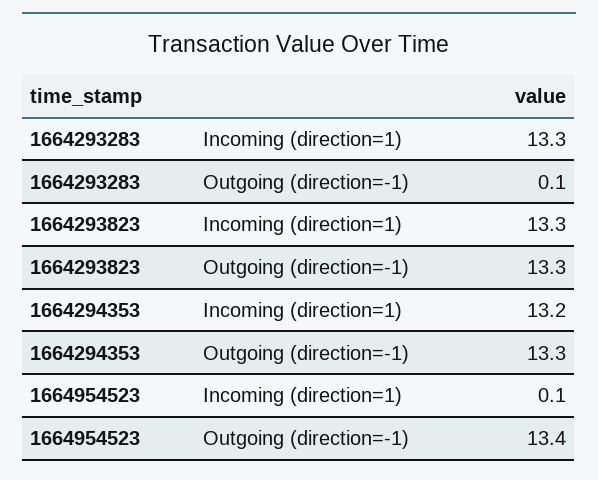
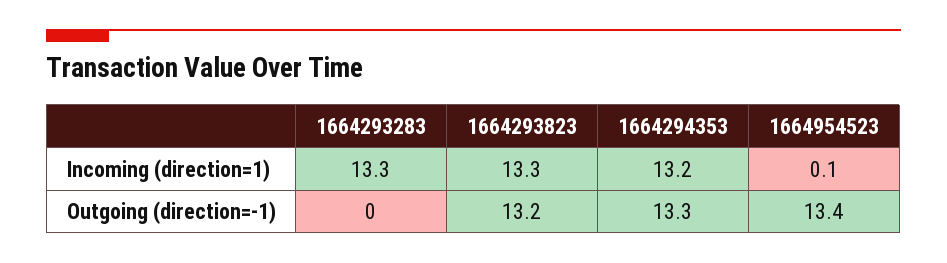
1664293283, Outgoing (direction=-1): 0.1 -> 0
1664293823, Outgoing (direction=-1): 13.3 -> 13.2

